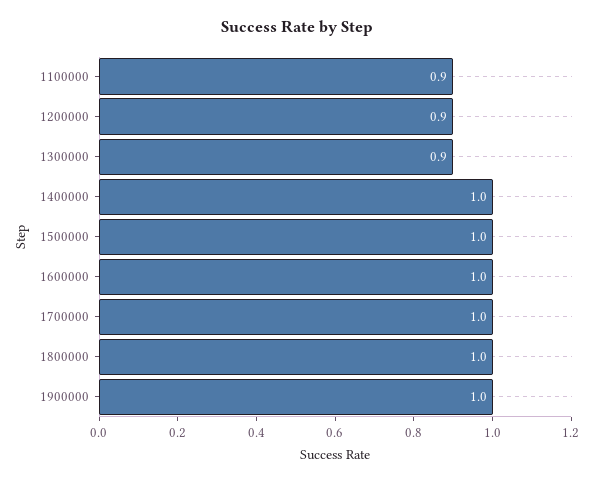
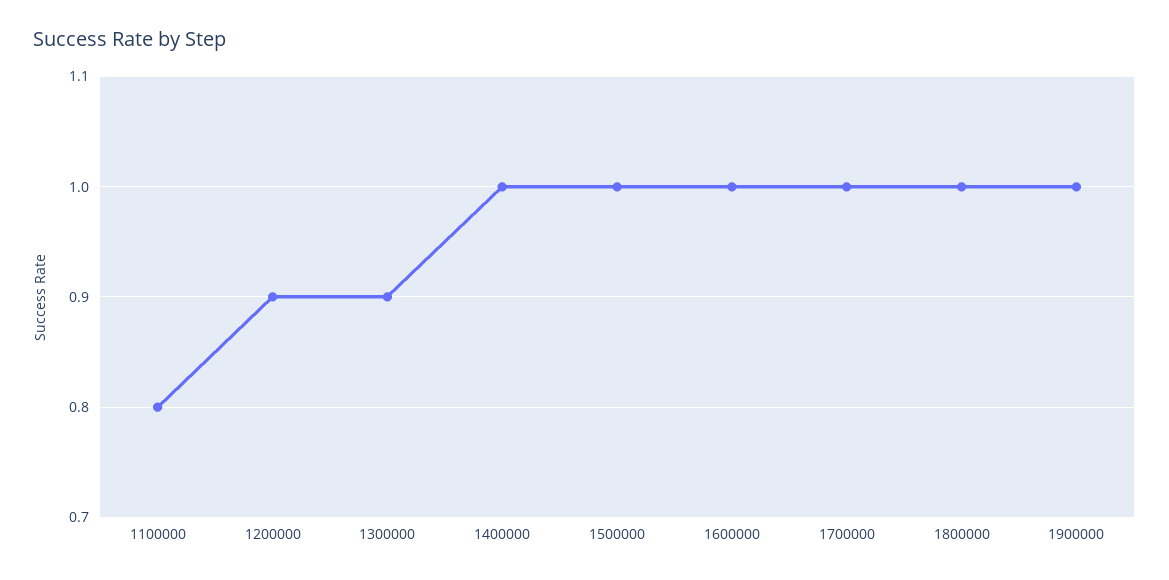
1100000: 0.9 -> 0.8

